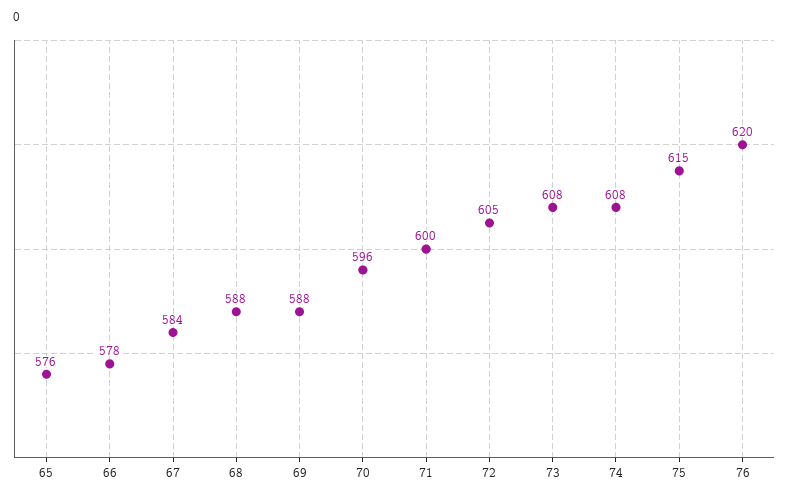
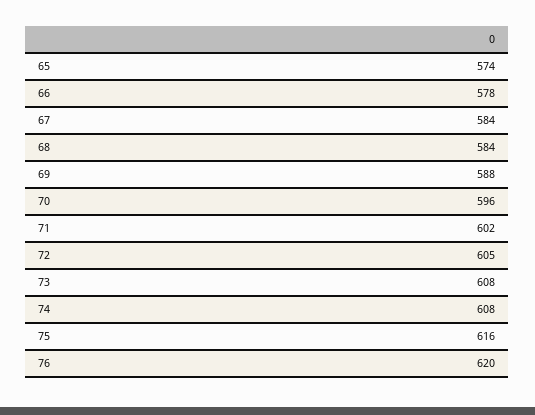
65: 576 -> 574
68: 588 -> 584
71: 600 -> 602
75: 615 -> 616

